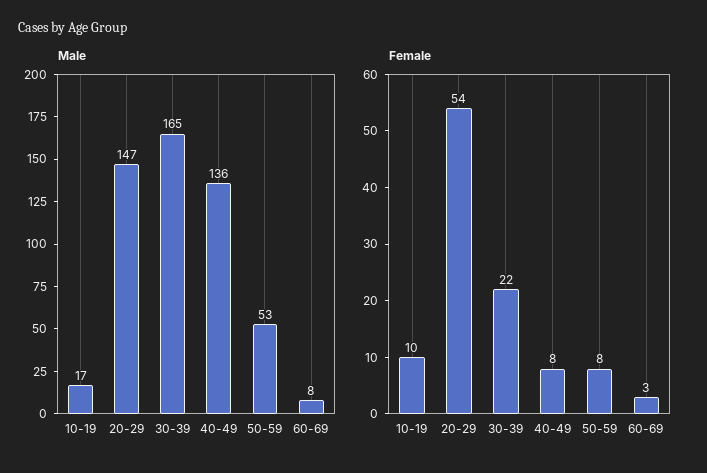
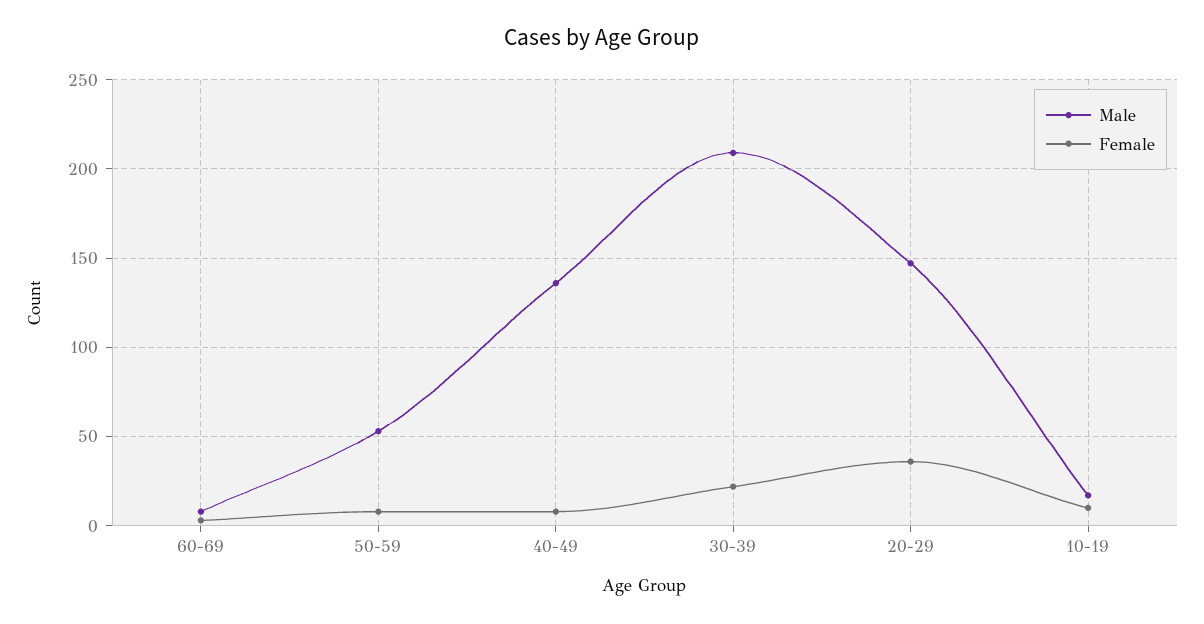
Male, 30-39: 165 -> 210
Female, 20-29: 54 -> 35

